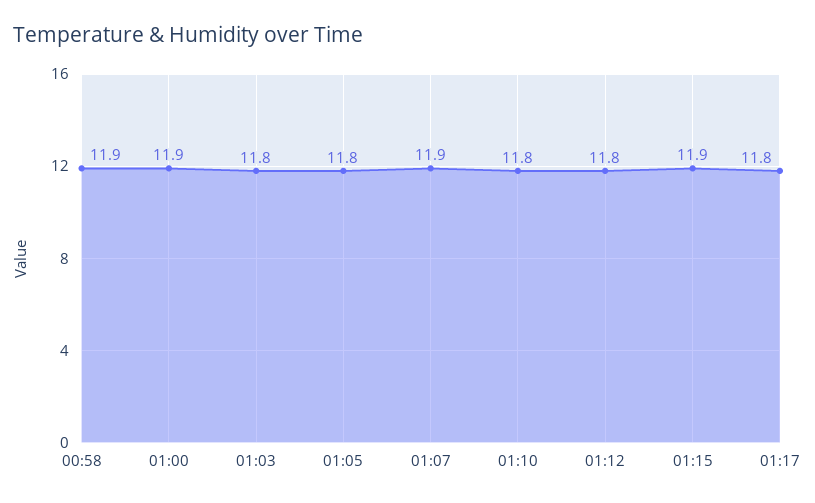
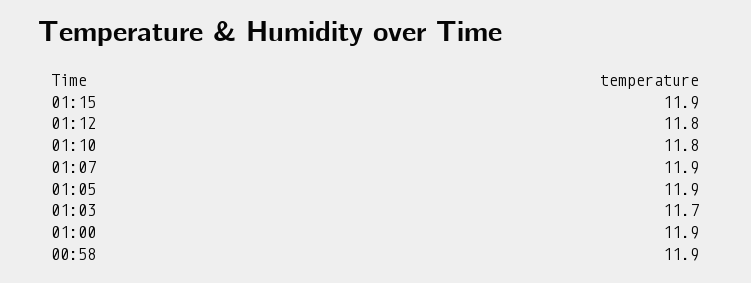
01:03: 11.8 -> 11.7
01:05: 11.8 -> 11.9
01:17: 11.8 -> none

